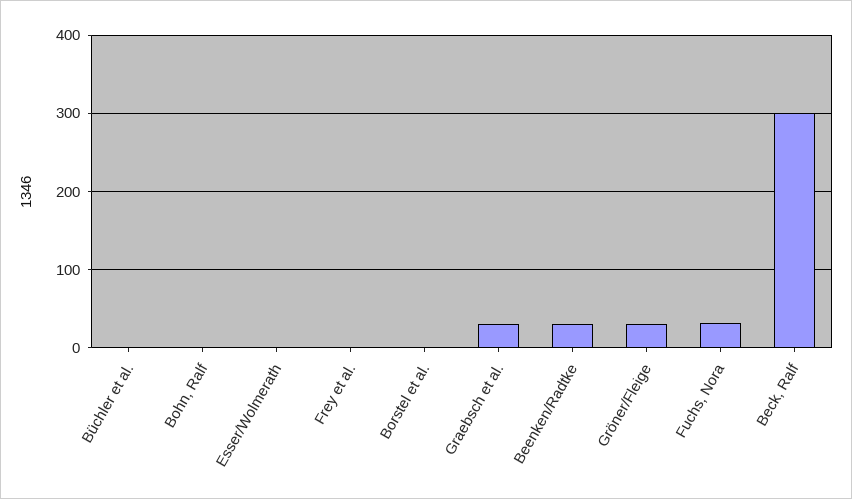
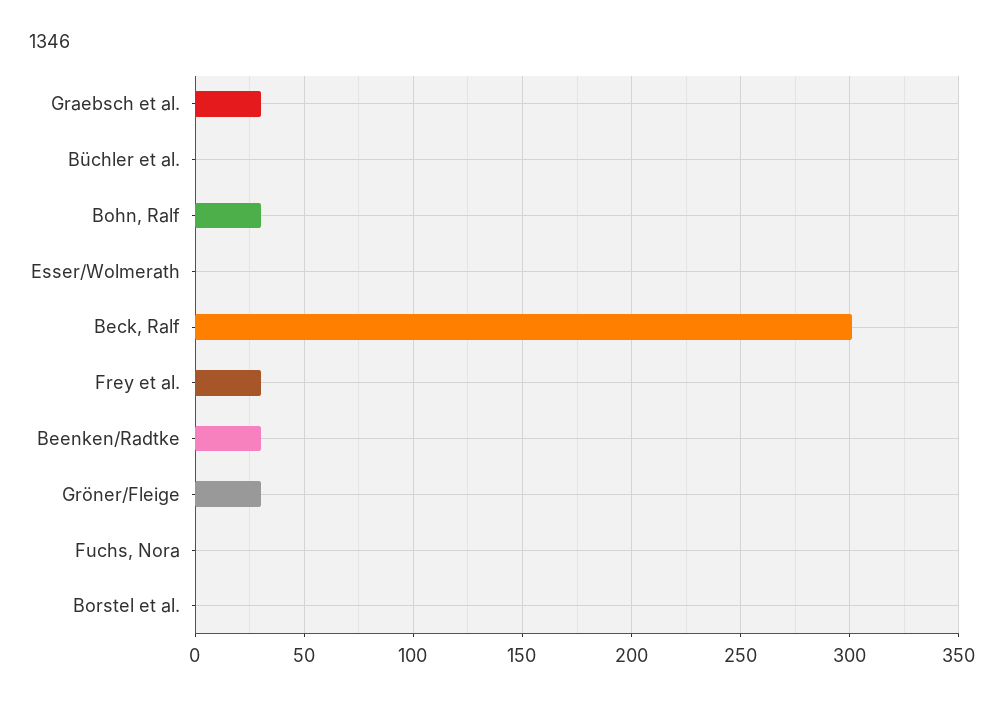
Bohn, Ralf: 0 -> 30
Frey et al.: 0 -> 30
Fuchs, Nora: 30 -> 0

